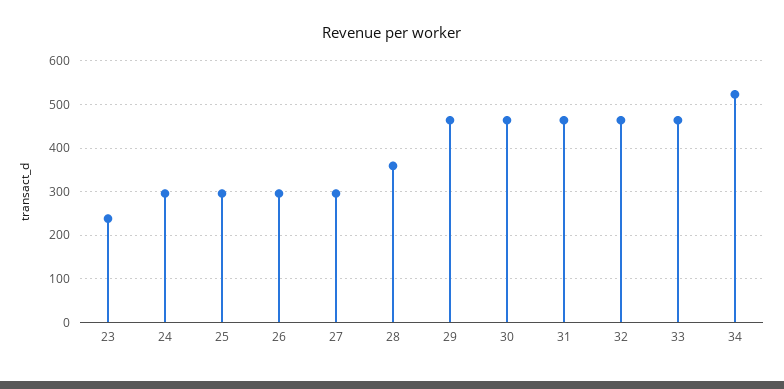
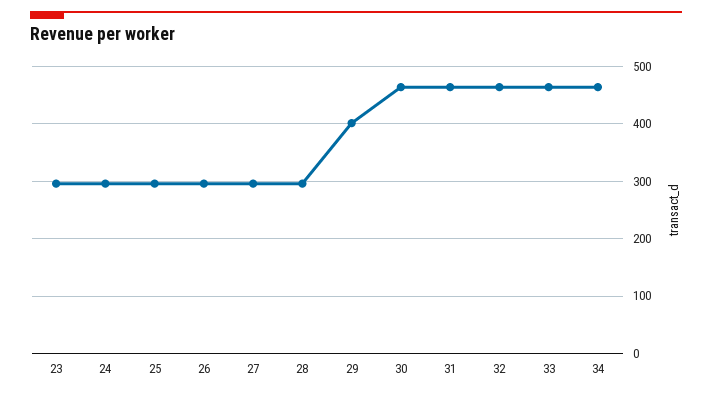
23: 240 -> 300
28: 360 -> 300
29: 460 -> 400
34: 520 -> 460

